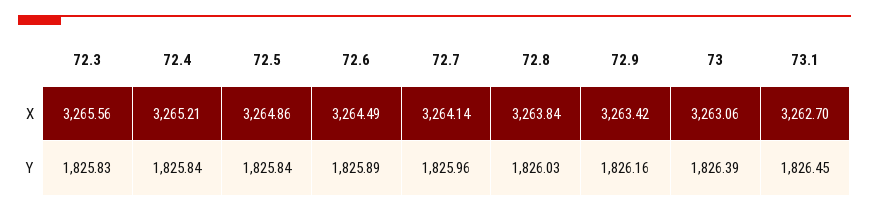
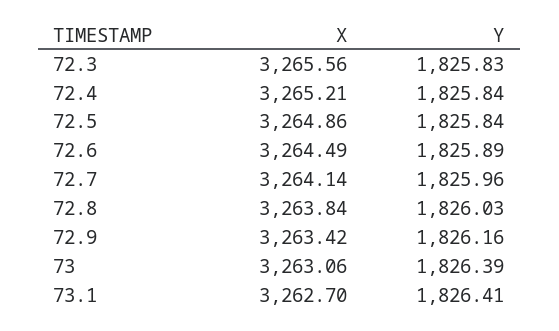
73.1, Y: 1826.45 -> 1826.41

